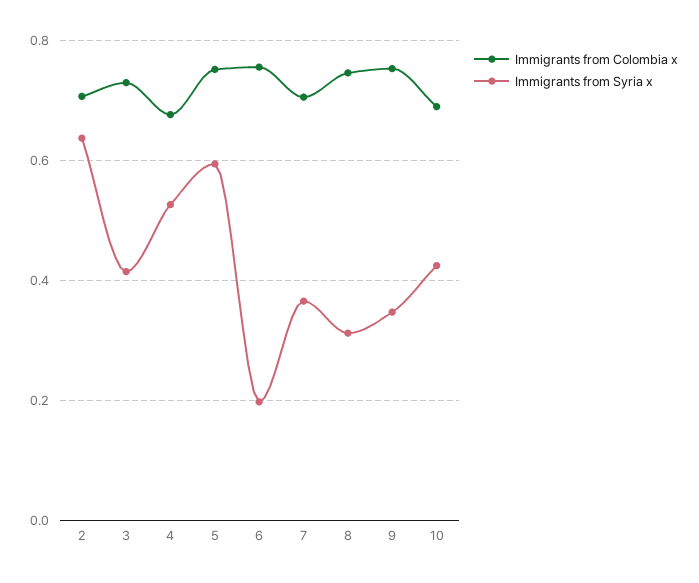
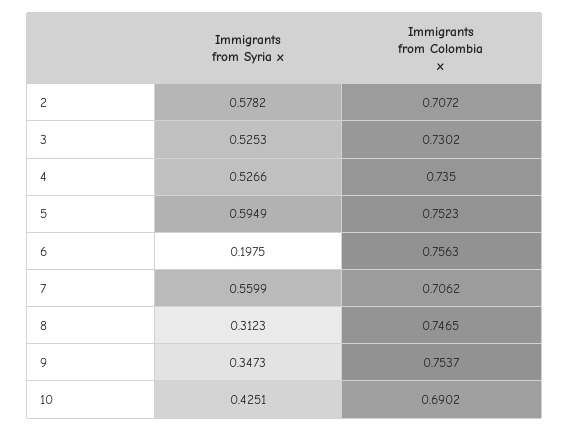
Immigrants from Syria x, 2: 0.64 -> 0.5782
Immigrants from Syria x, 3: 0.42 -> 0.5253
Immigrants from Colombia x, 4: 0.68 -> 0.735
Immigrants from Syria x, 7: 0.36 -> 0.5599

